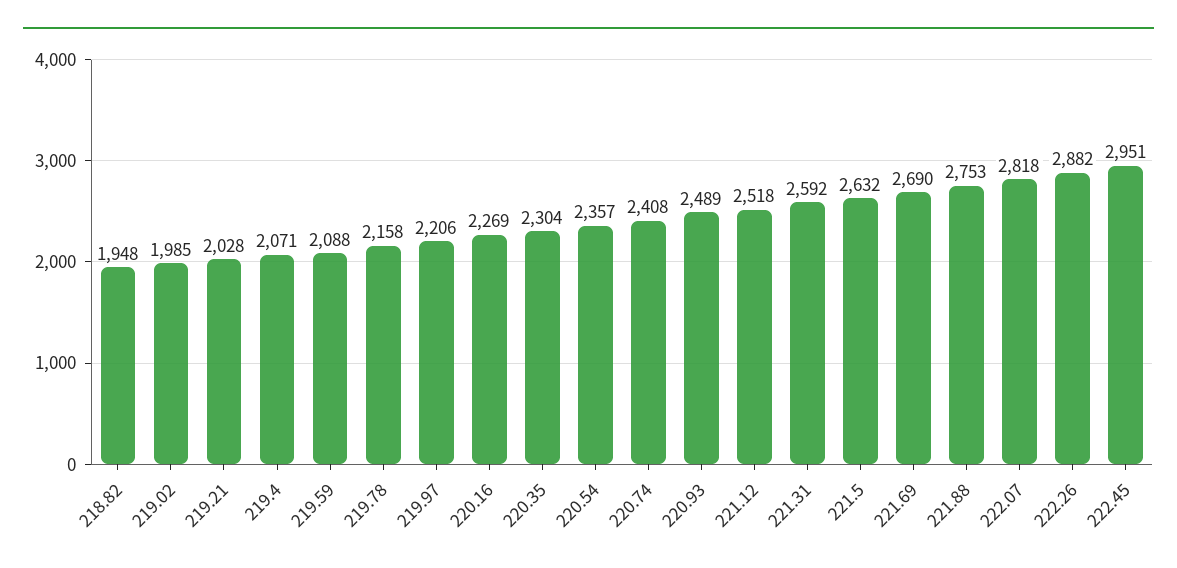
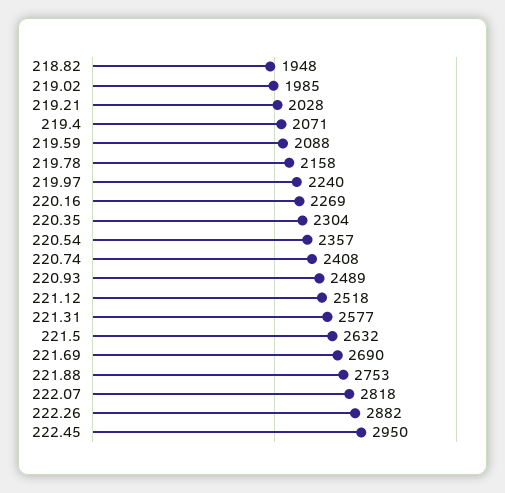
219.97: 2206 -> 2240
221.31: 2592 -> 2577
222.45: 2951 -> 2950

